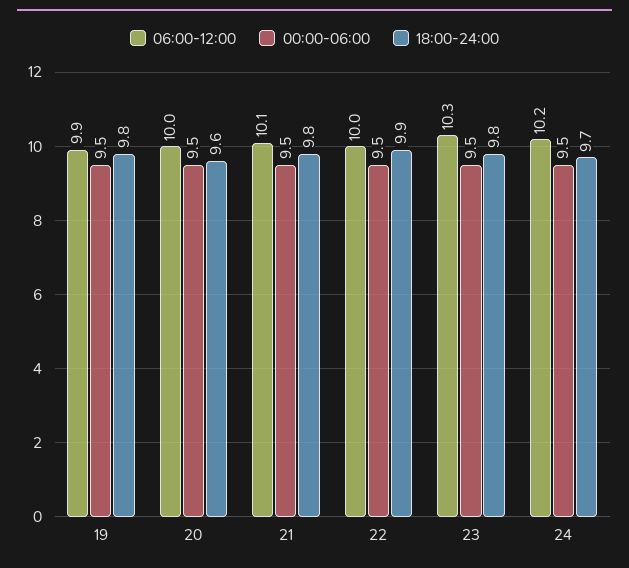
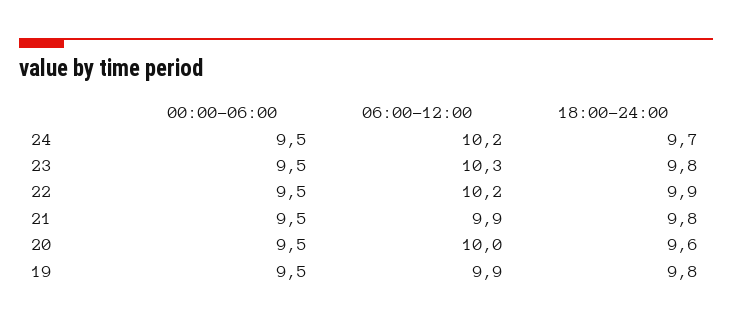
06:00-12:00, 21: 10.1 -> 9.9
06:00-12:00, 22: 10 -> 10.2

